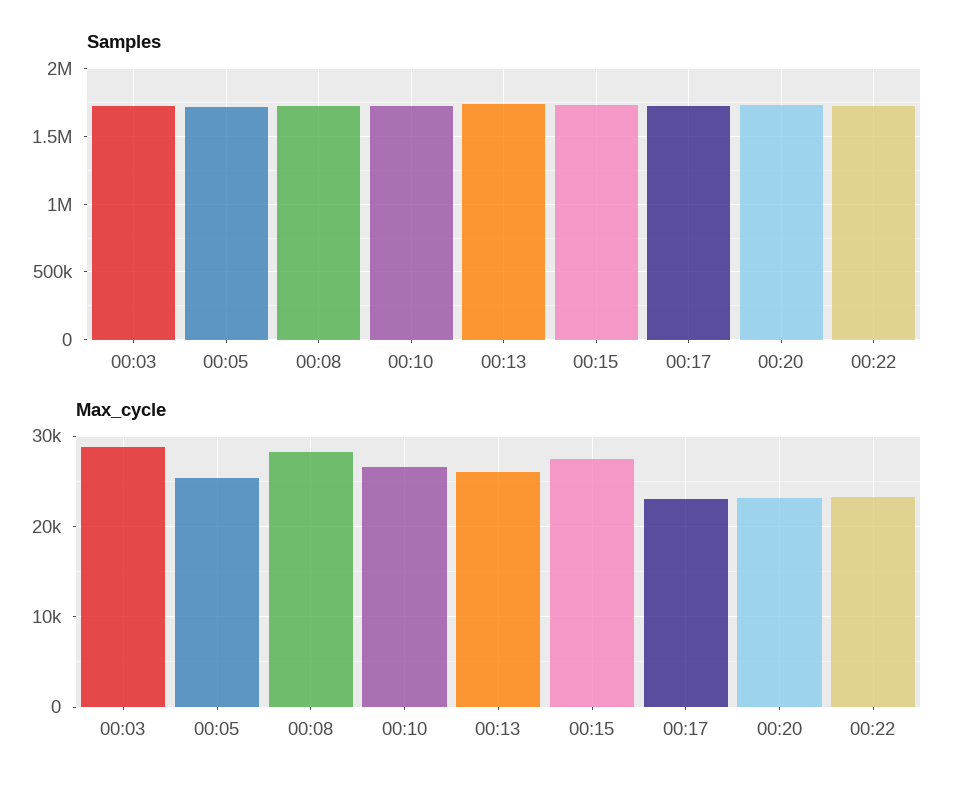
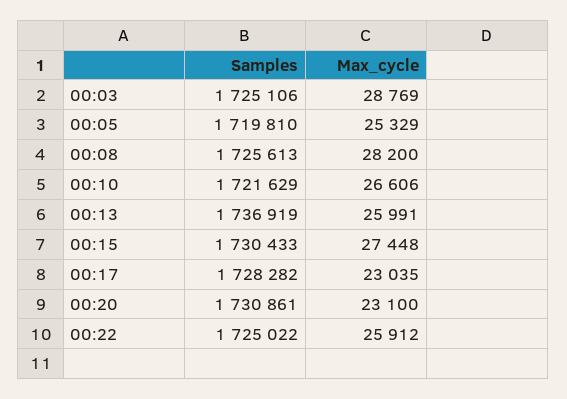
Max_cycle, 00:22: 23000 -> 25912

